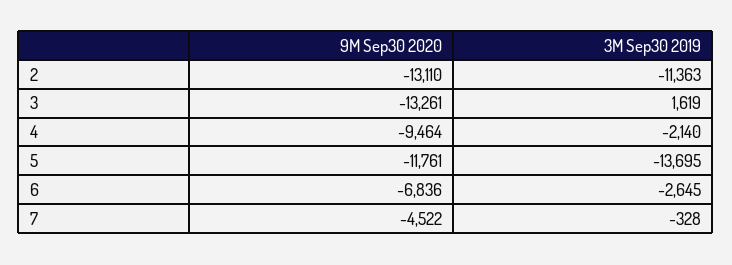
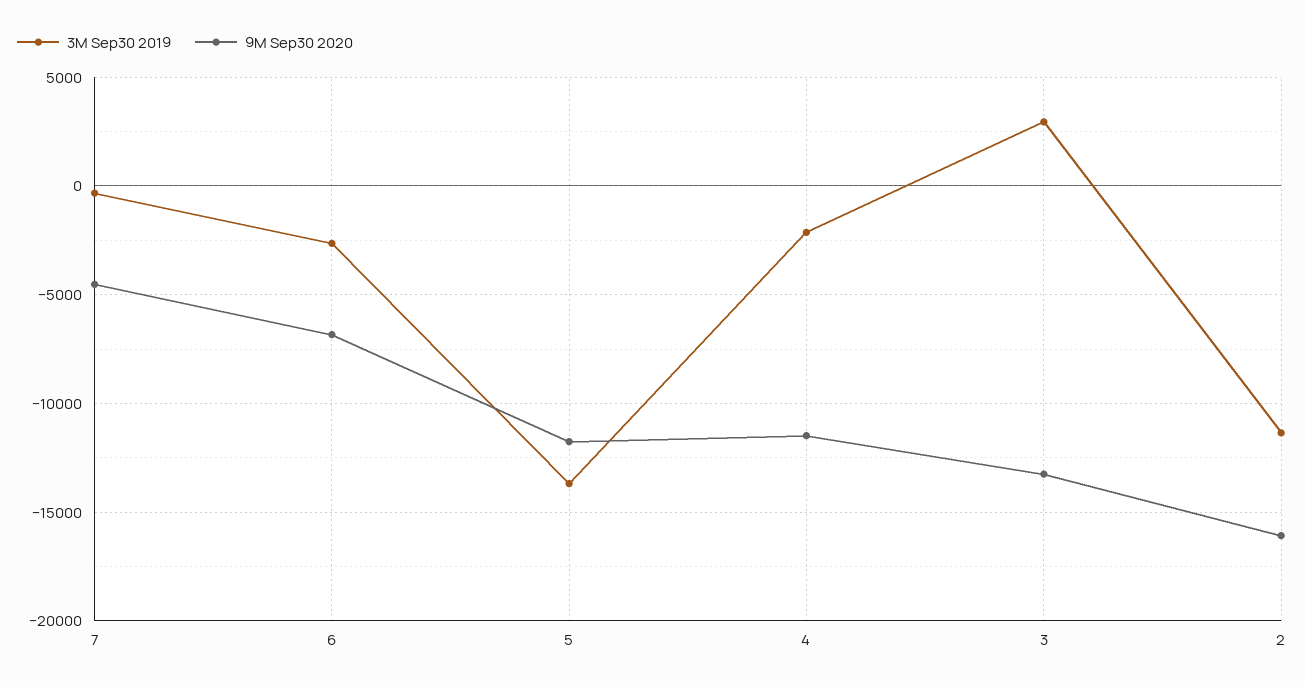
9M Sep30 2020, 2: -13110 -> -16000
3M Sep30 2019, 3: 1619 -> 3000
9M Sep30 2020, 4: -9464 -> -11500

